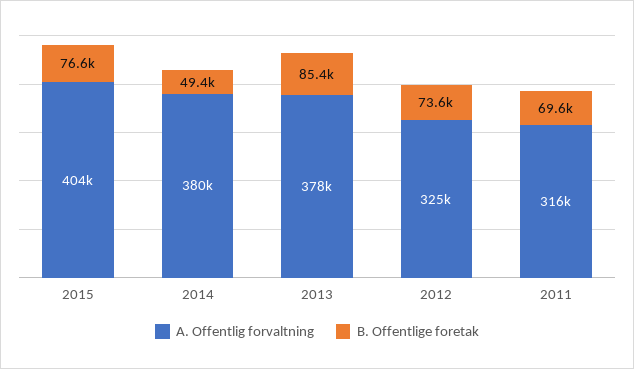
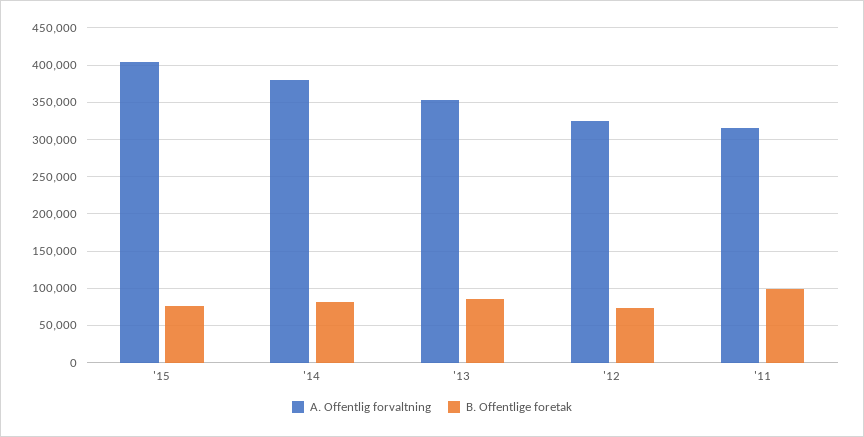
B. Offentlige foretak, 2014: 49400 -> 80000
A. Offentlig forvaltning, 2013: 378000 -> 350000
B. Offentlige foretak, 2011: 69600 -> 100000

